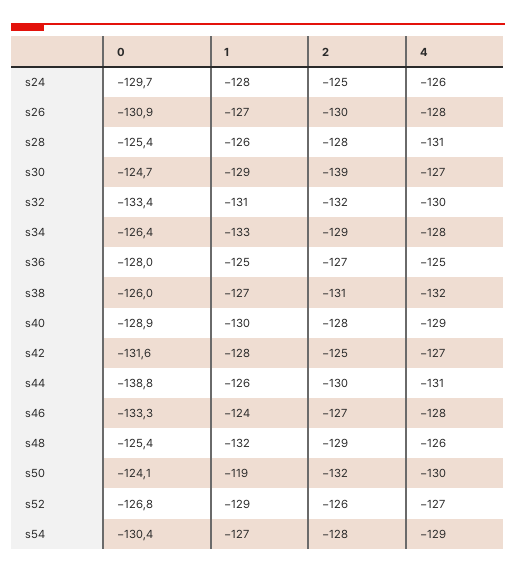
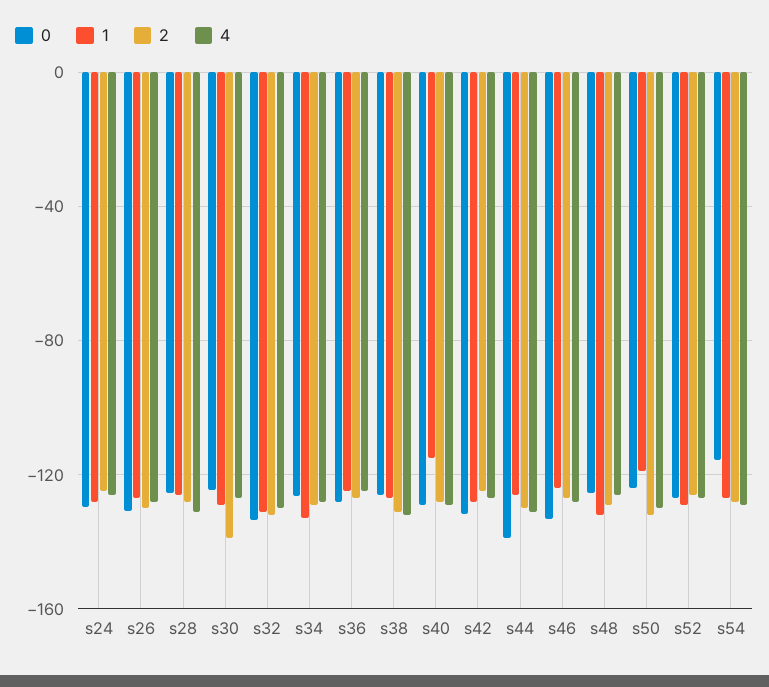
1, s40: -130 -> -115
0, s54: -130.4 -> -115

